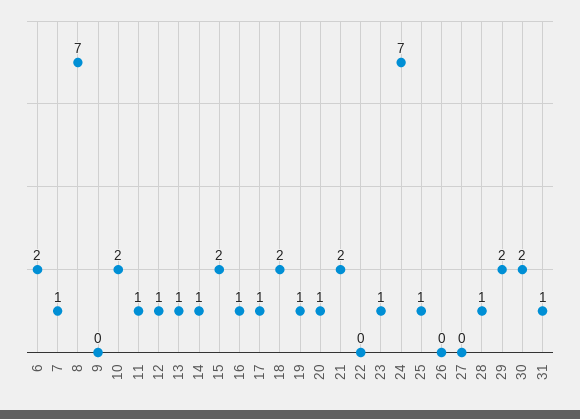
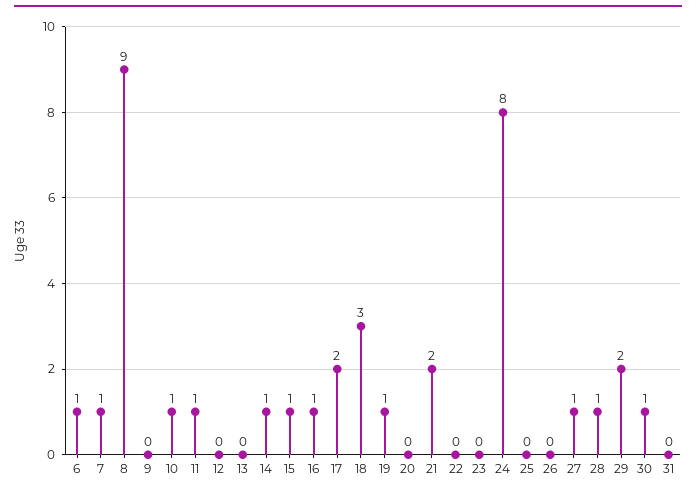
6: 2 -> 1
8: 7 -> 9
10: 2 -> 1
12: 1 -> 0
13: 1 -> 0
15: 2 -> 1
17: 1 -> 2
18: 2 -> 3
20: 1 -> 0
23: 1 -> 0
24: 7 -> 8
25: 1 -> 0
27: 0 -> 1
30: 2 -> 1
31: 1 -> 0

